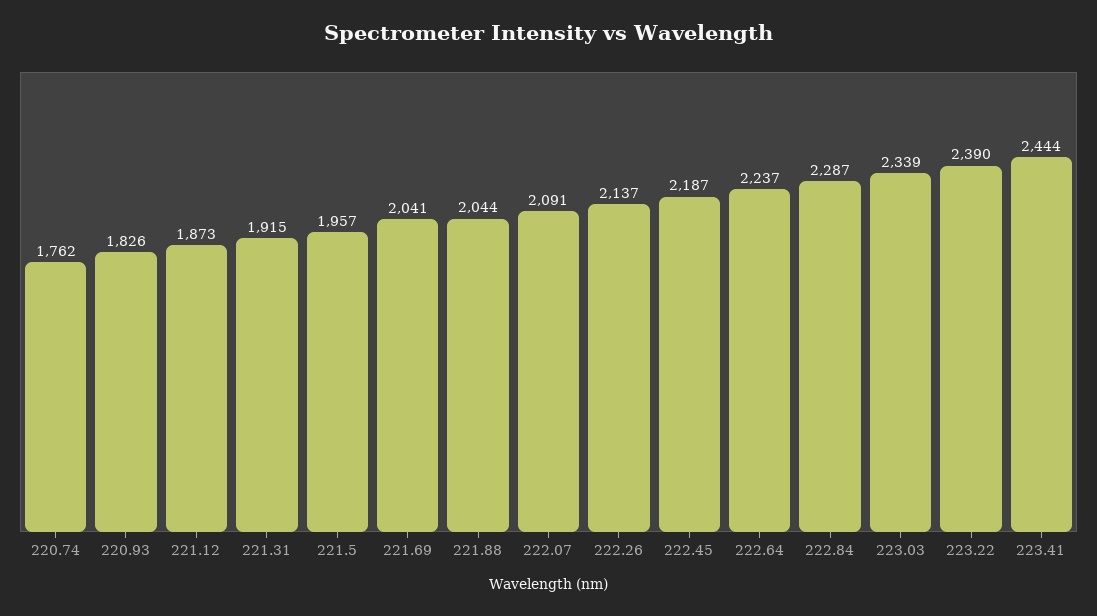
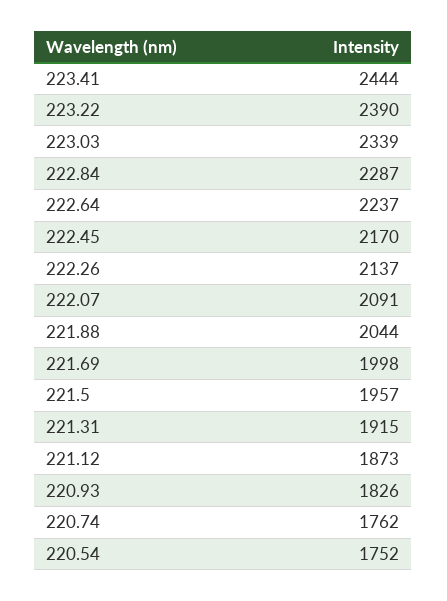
221.69: 2041 -> 1998
222.45: 2187 -> 2170
220.54: none -> 1752

